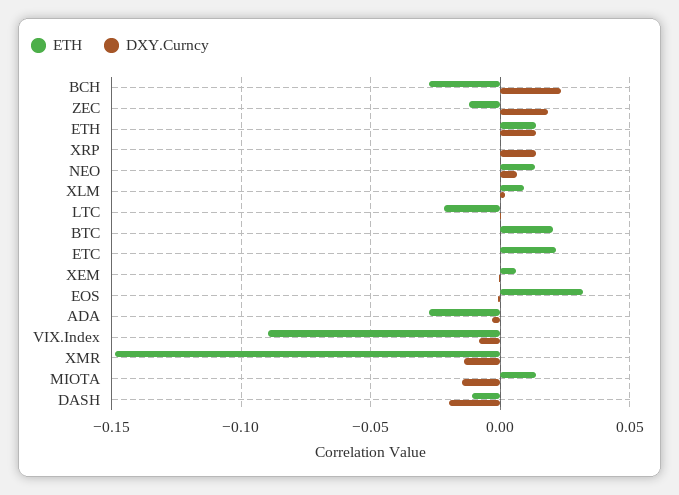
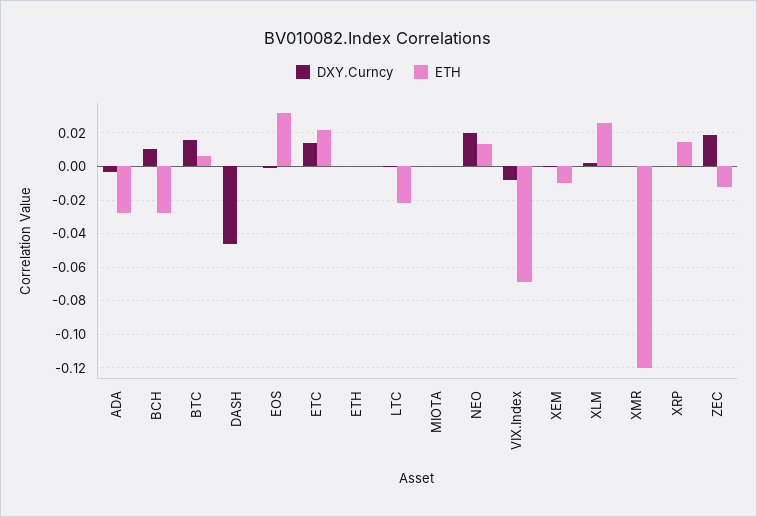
DXY.Curncy, BCH: 0.025 -> 0.01
ETH, ETH: 0.015 -> 0
DXY.Curncy, ETH: 0.015 -> 0
ETH, XRP: 0 -> 0.015
DXY.Curncy, XRP: 0.015 -> 0
DXY.Curncy, NEO: 0.005 -> 0.02
ETH, XLM: 0.01 -> 0.025
ETH, BTC: 0.02 -> 0.005
DXY.Curncy, BTC: 0 -> 0.015
DXY.Curncy, ETC: 0 -> 0.015
ETH, XEM: 0.005 -> -0.01
ETH, VIX.Index: -0.09 -> -0.07
ETH, XMR: -0.15 -> -0.12
DXY.Curncy, XMR: -0.015 -> 0
ETH, MIOTA: 0.015 -> 0
DXY.Curncy, MIOTA: -0.015 -> 0
ETH, DASH: -0.01 -> 0
DXY.Curncy, DASH: -0.02 -> -0.045

